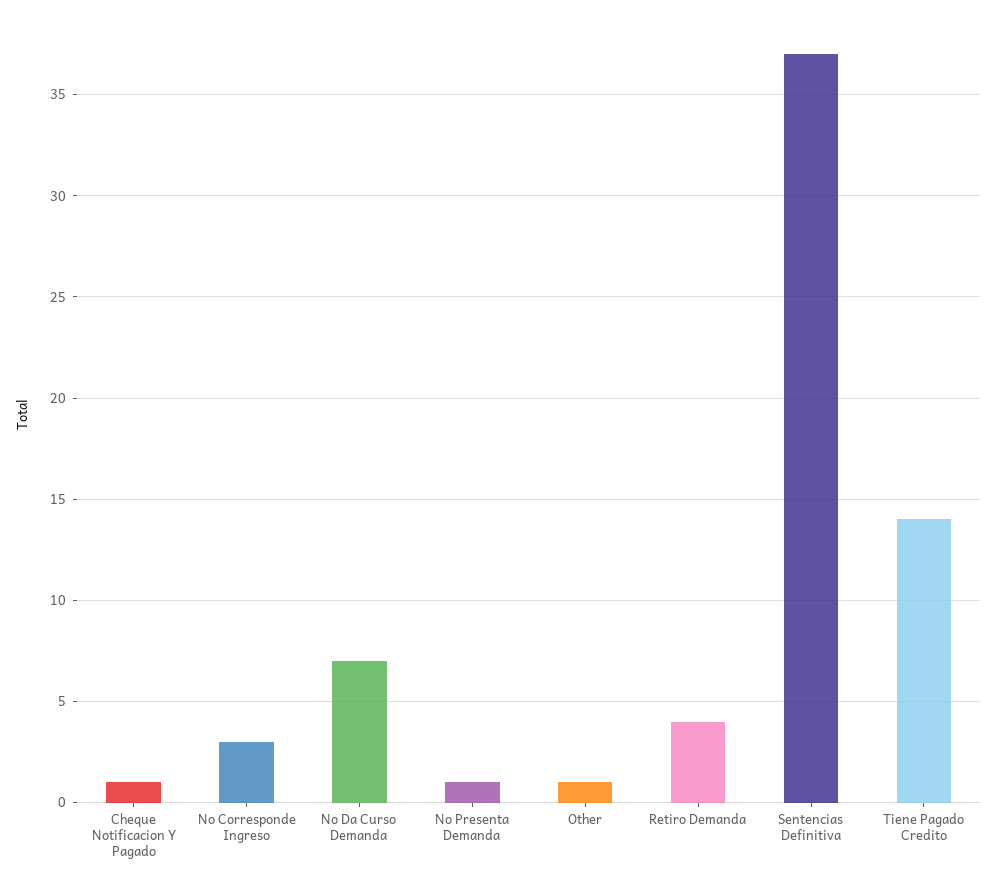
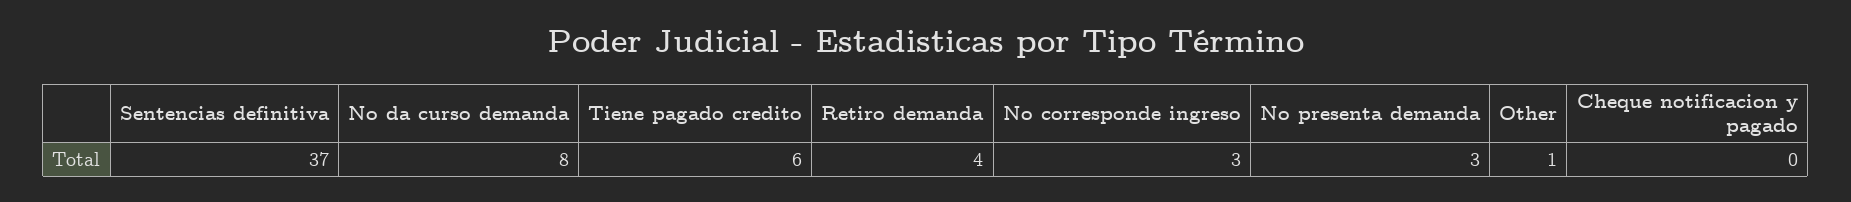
Cheque Notificacion Y Pagado: 1 -> 0
No Da Curso Demanda: 7 -> 8
No Presenta Demanda: 1 -> 3
Tiene Pagado Credito: 14 -> 6

